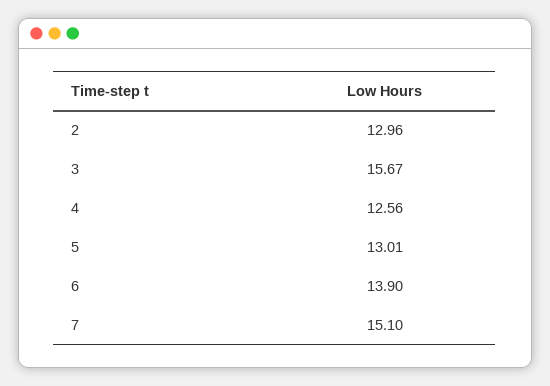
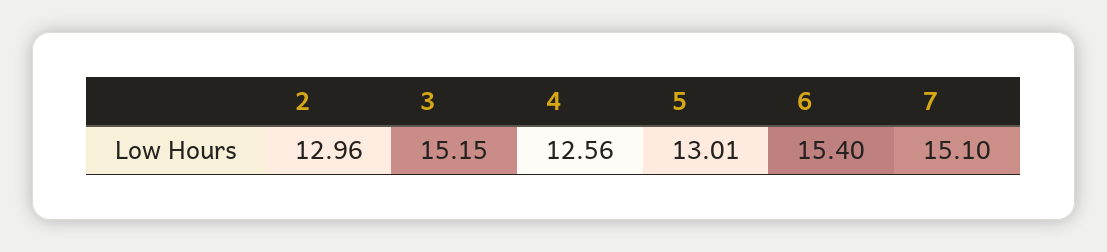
3: 15.67 -> 15.15
6: 13.9 -> 15.4

